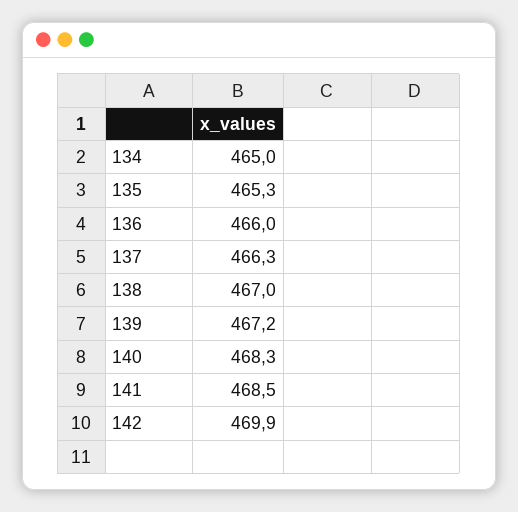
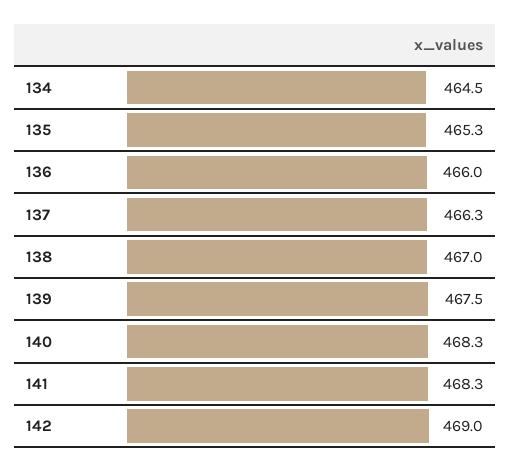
134: 465 -> 464.5
139: 467.2 -> 467.5
141: 468.5 -> 468.3
142: 469.9 -> 469

